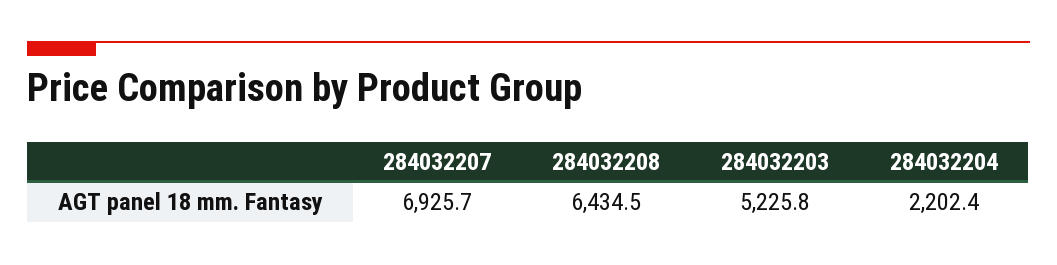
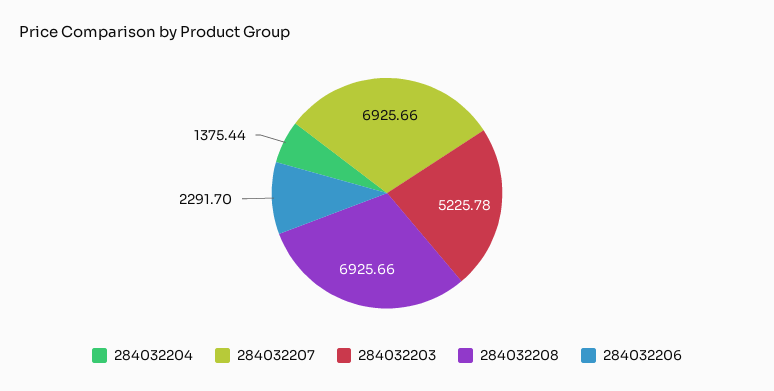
284032208: 6434.5 -> 6925.66
284032204: 2202.4 -> 1375.44
284032206: none -> 2291.7

